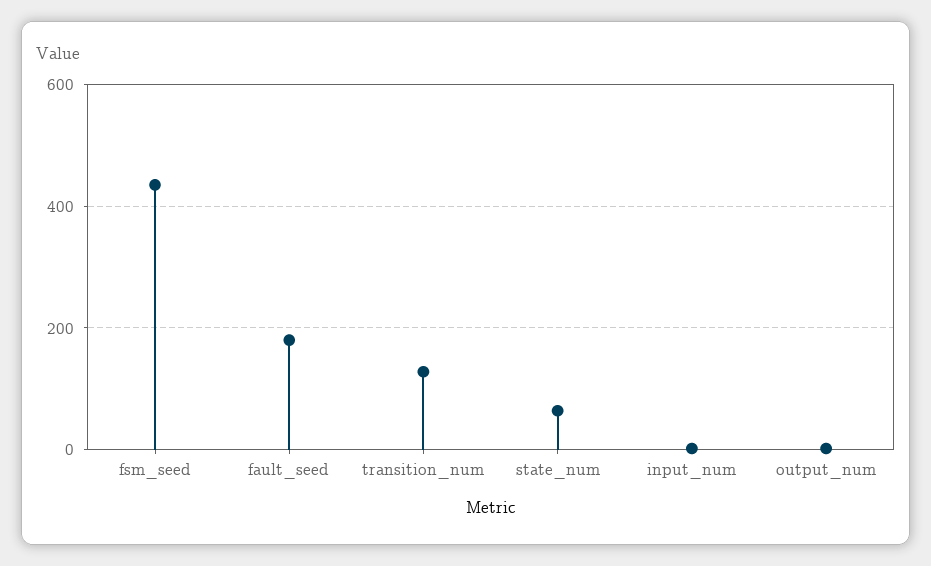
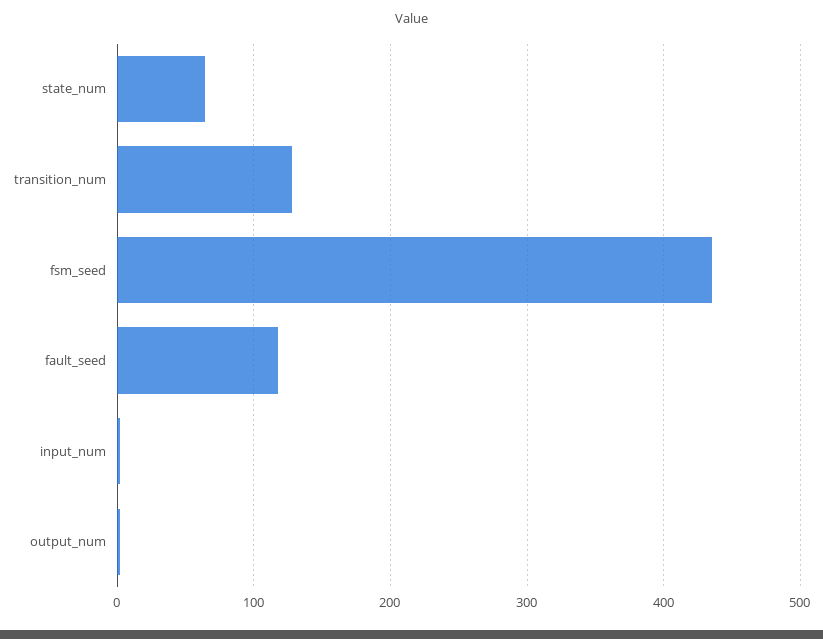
fault_seed: 180 -> 120

